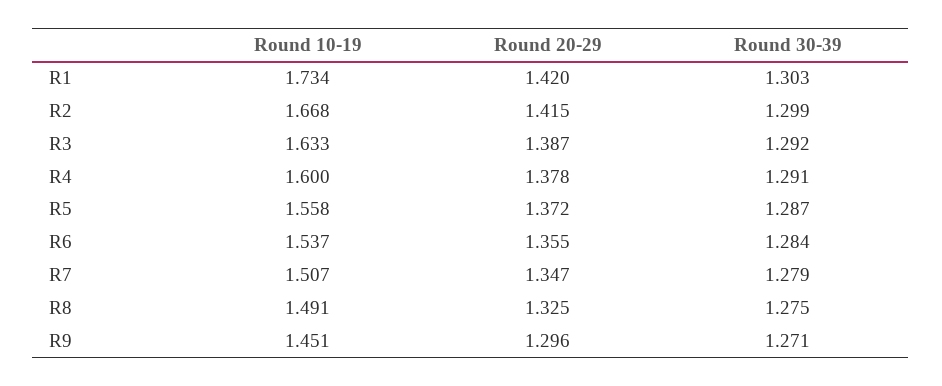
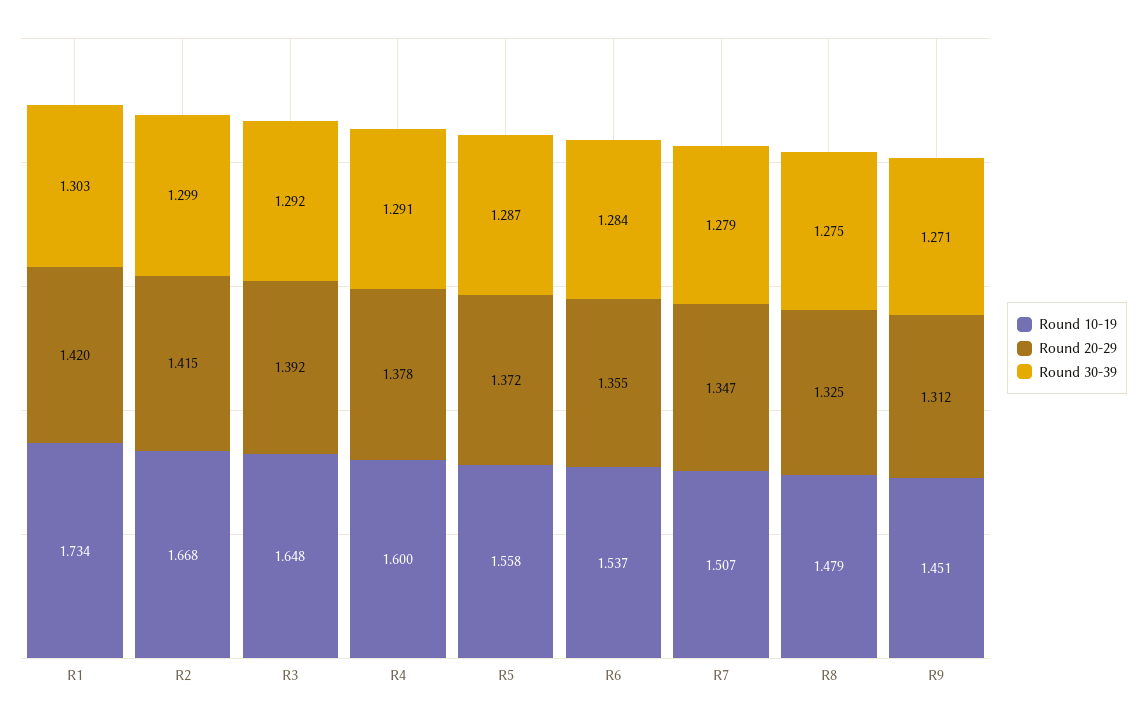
Round 10-19, R3: 1.633 -> 1.648
Round 20-29, R3: 1.387 -> 1.392
Round 10-19, R8: 1.491 -> 1.479
Round 20-29, R9: 1.296 -> 1.312

